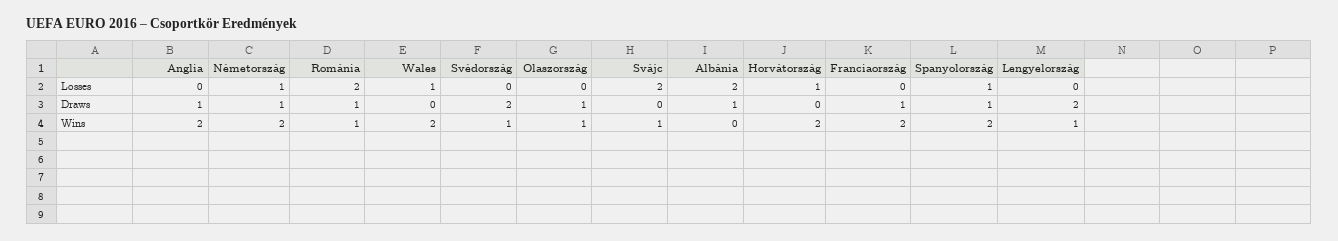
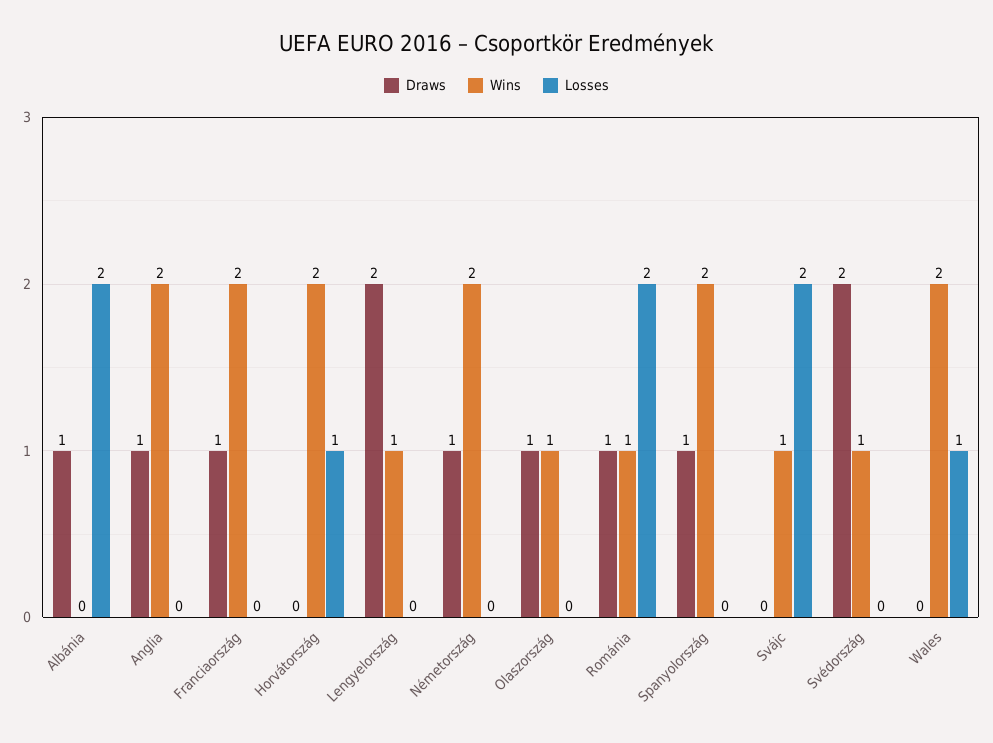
Losses, Németország: 1 -> 0
Losses, Spanyolország: 1 -> 0

